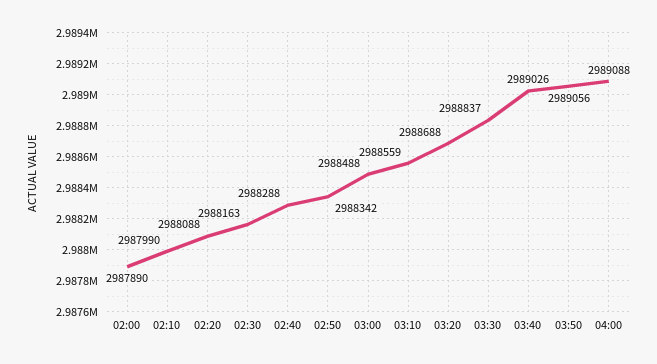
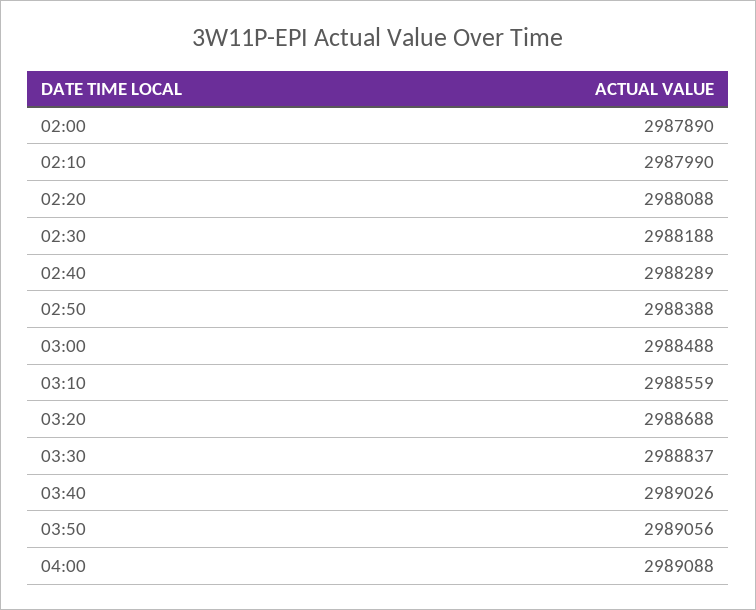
02:30: 2988163 -> 2988188
02:40: 2988288 -> 2988289
02:50: 2988342 -> 2988388

